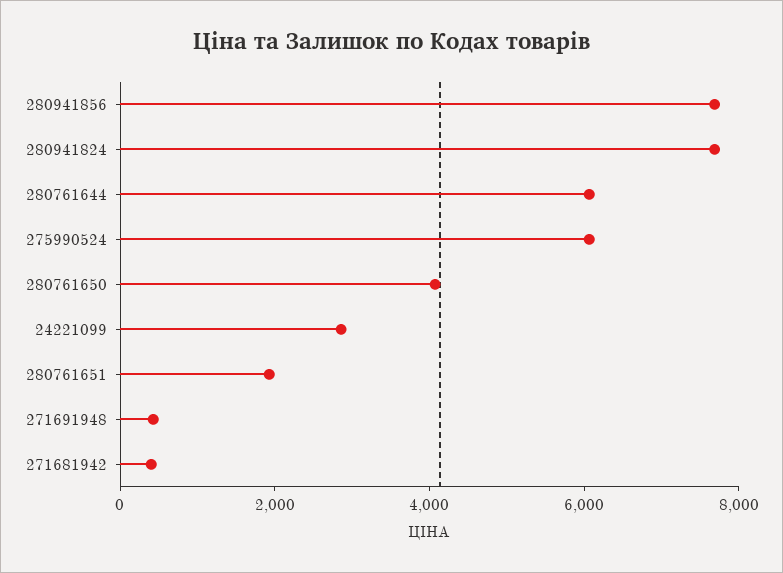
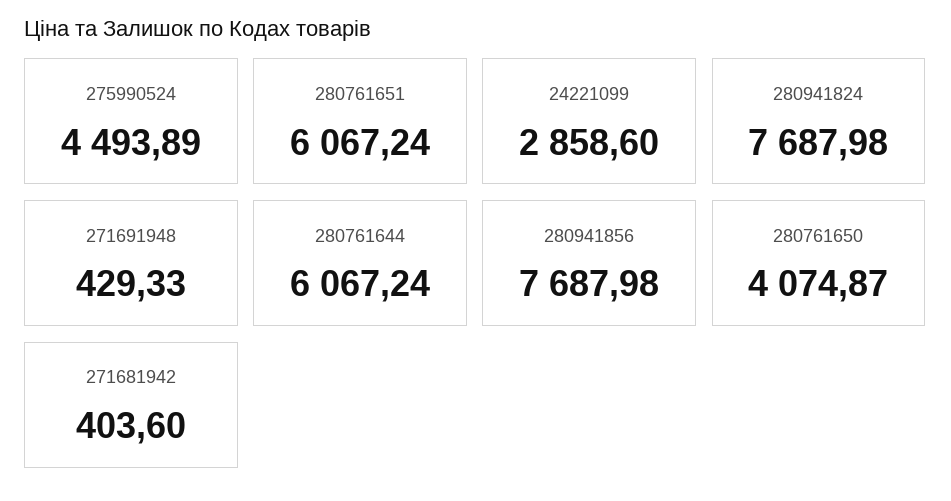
275990524: 6000 -> 4493.89
280761651: 2000 -> 6067.24

